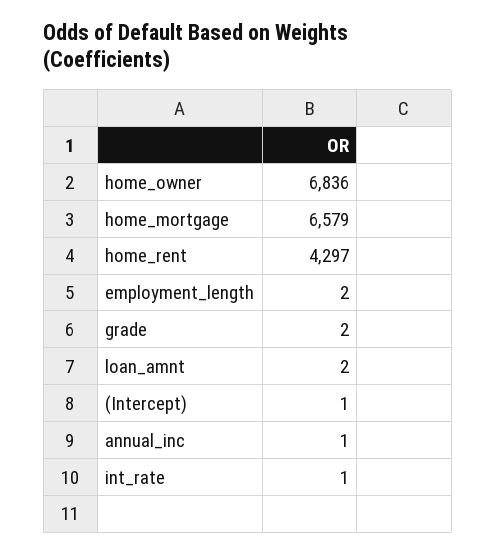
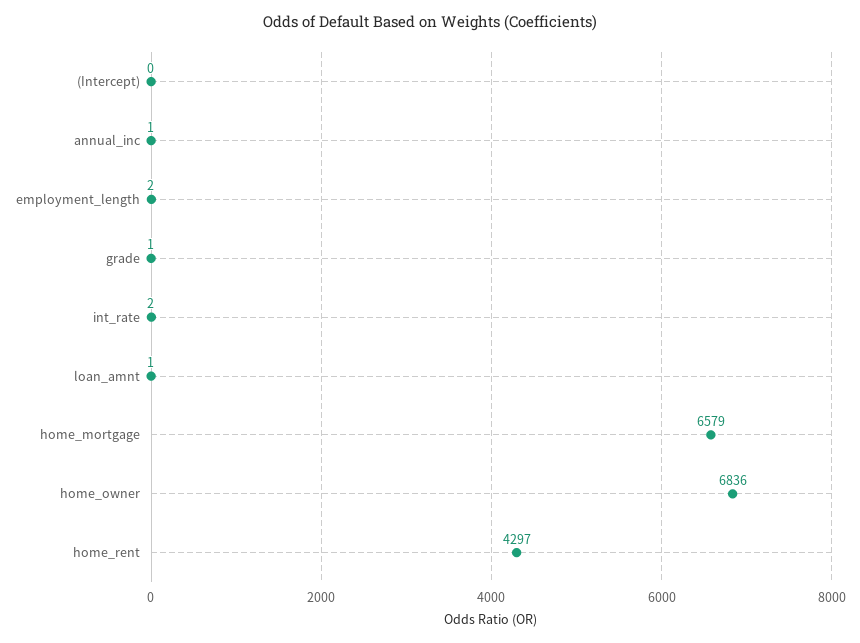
grade: 2 -> 1
loan_amnt: 2 -> 1
(Intercept): 1 -> 0
int_rate: 1 -> 2

